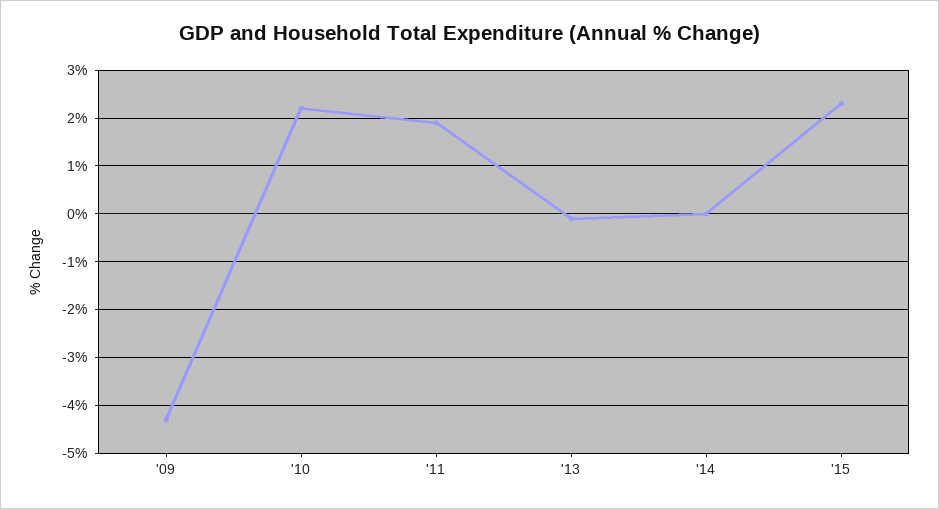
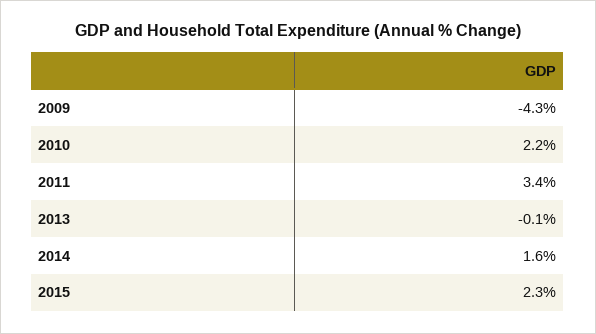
'11: 2 -> 3.4
'14: 0 -> 1.6

